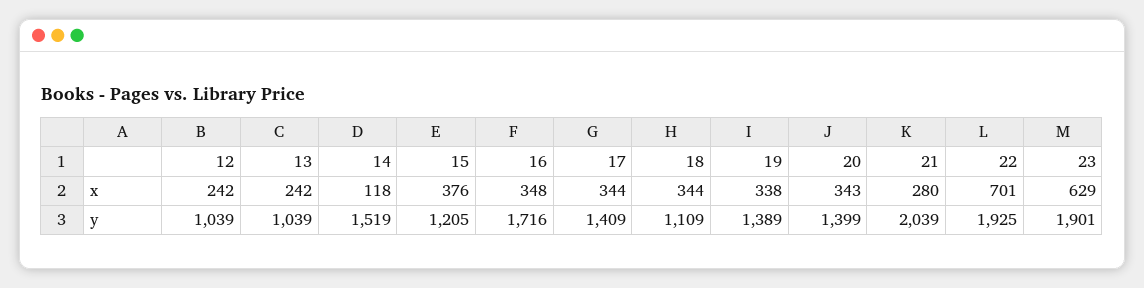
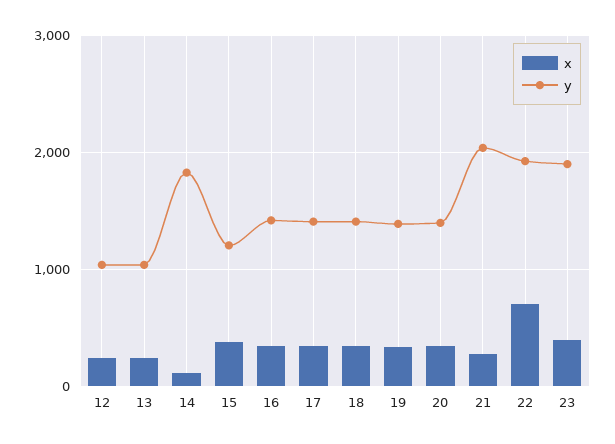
x, 23: 629 -> 400
y, 14: 1519 -> 1800
y, 16: 1716 -> 1400
y, 18: 1109 -> 1400

